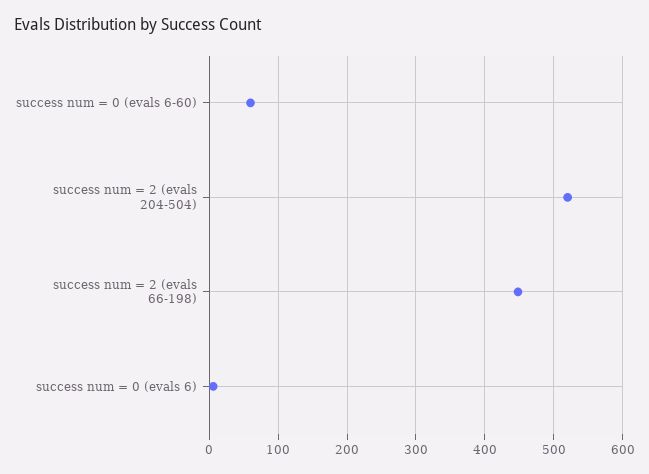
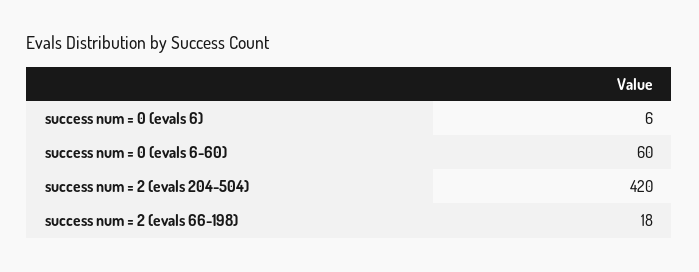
success num = 2 (evals 204-504): 520 -> 420
success num = 2 (evals 66-198): 450 -> 18

